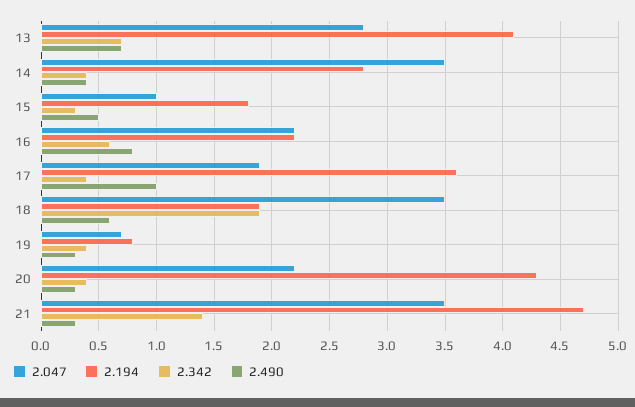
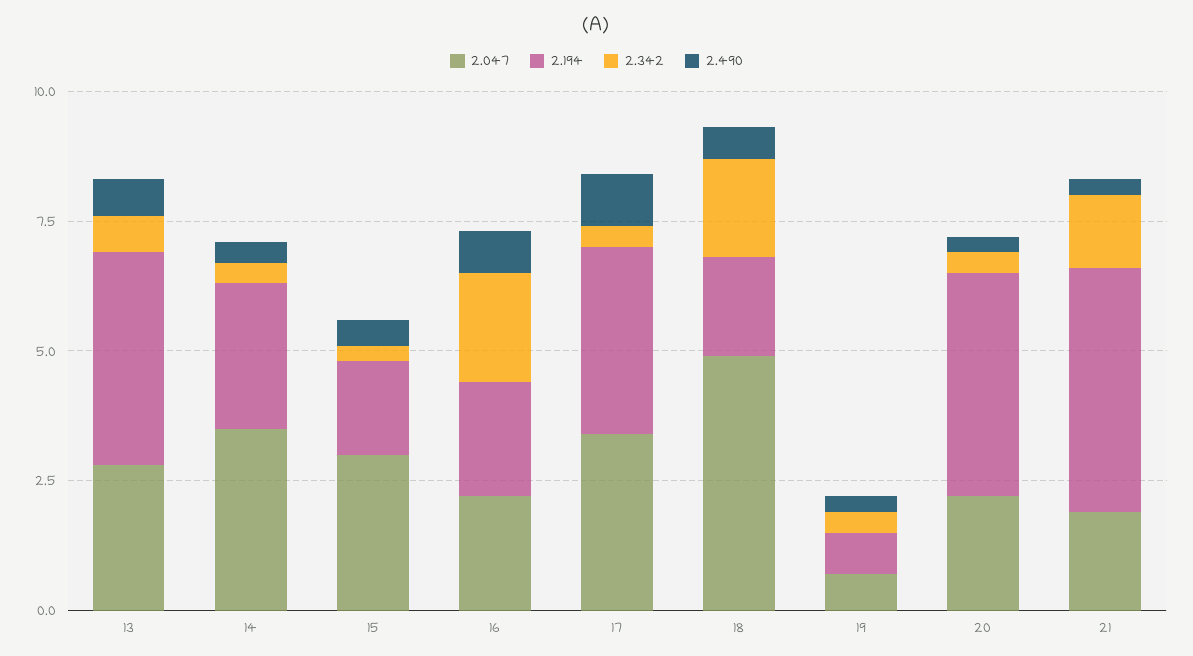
2.047, 15: 1 -> 3
2.342, 16: 0.6 -> 2
2.047, 17: 1.9 -> 3.5
2.047, 18: 3.5 -> 5
2.047, 21: 3.5 -> 2

